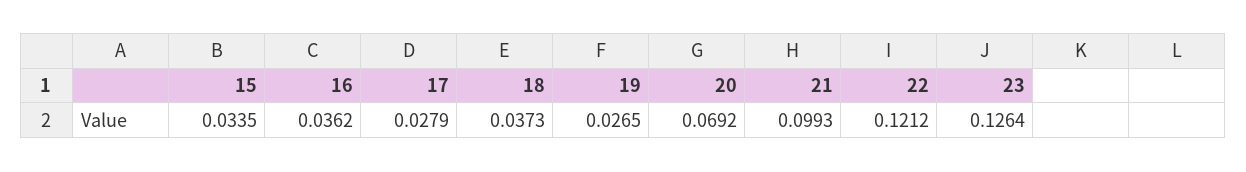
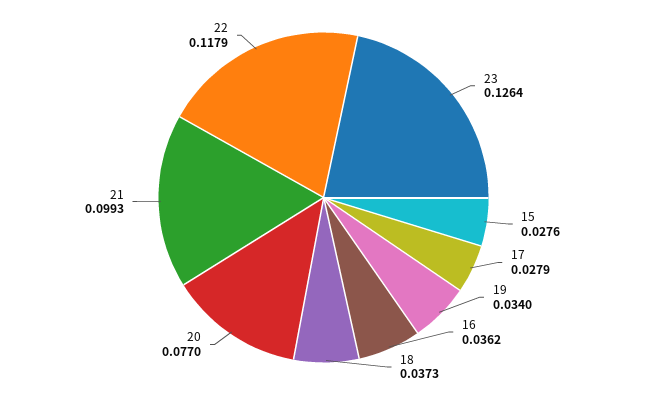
15: 0.0335 -> 0.0276
19: 0.0265 -> 0.034
20: 0.0692 -> 0.077
22: 0.1212 -> 0.1179

